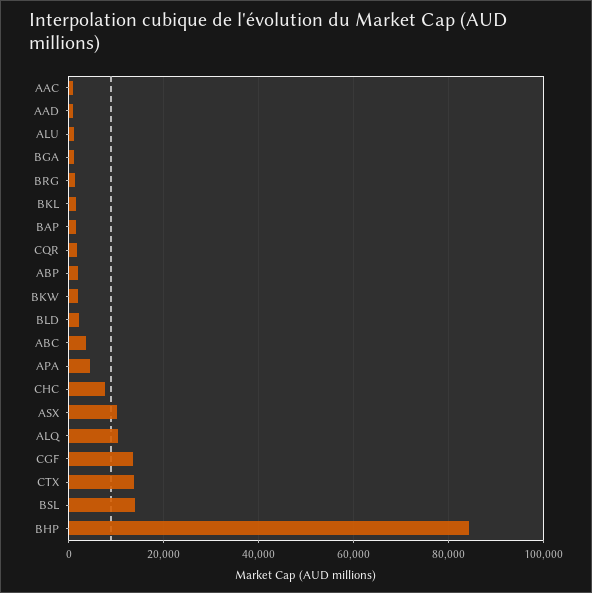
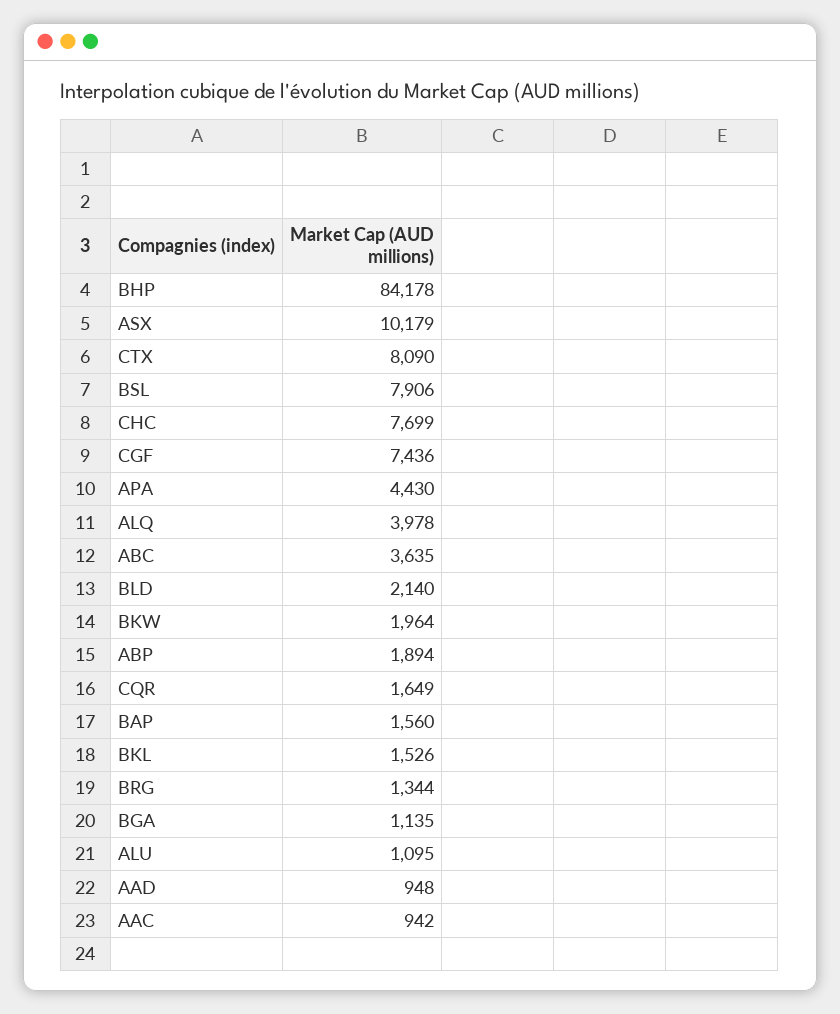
ALQ: 10000 -> 3978
CGF: 14000 -> 7436
CTX: 14000 -> 8090
BSL: 14000 -> 7906

